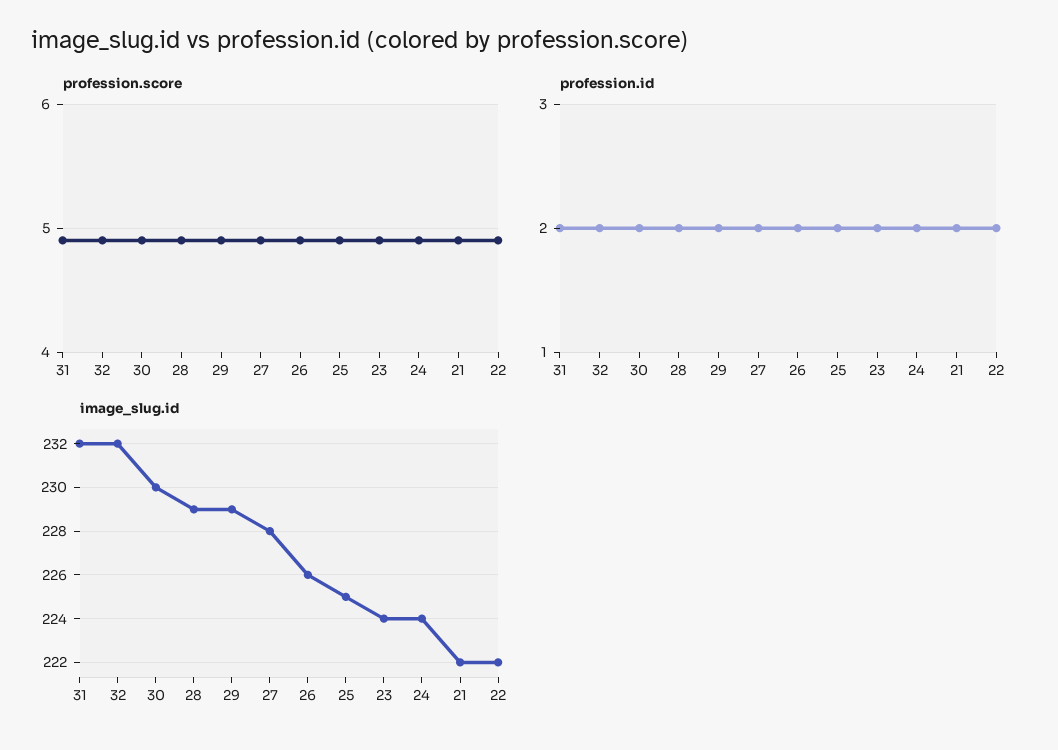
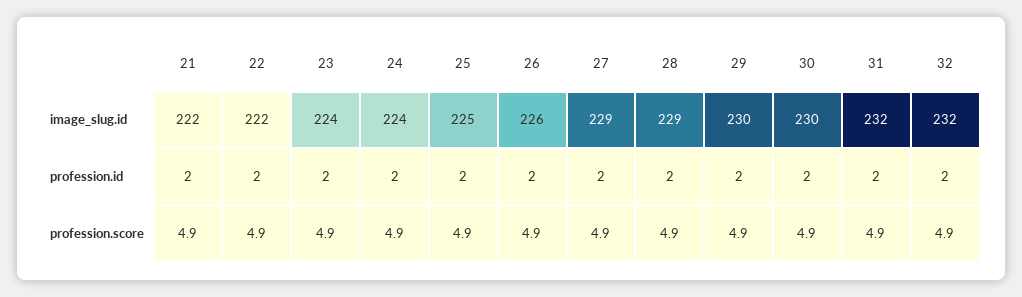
image_slug.id, 29: 229 -> 230
image_slug.id, 27: 228 -> 229

